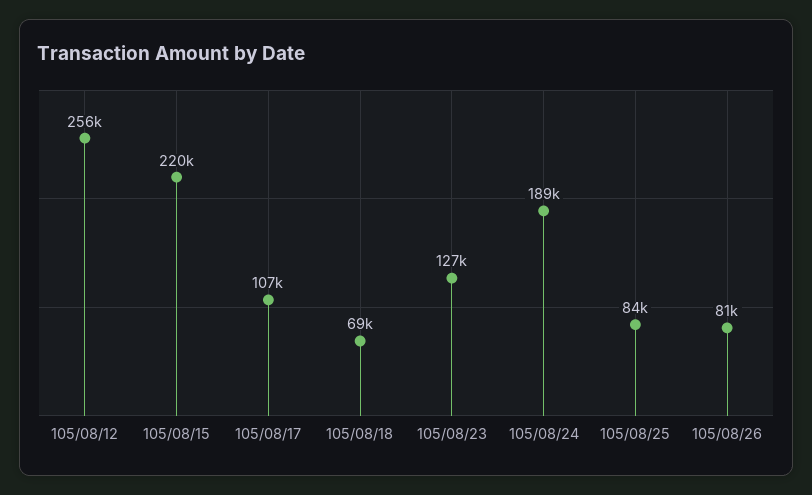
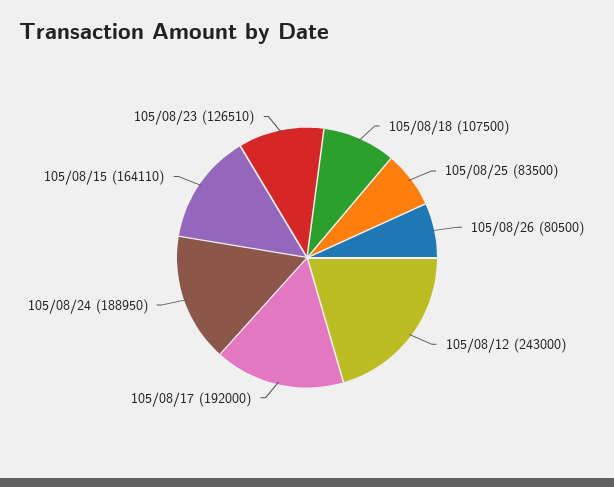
105/08/12: 256000 -> 243000
105/08/15: 220000 -> 164110
105/08/17: 107000 -> 192000
105/08/18: 69000 -> 107500

